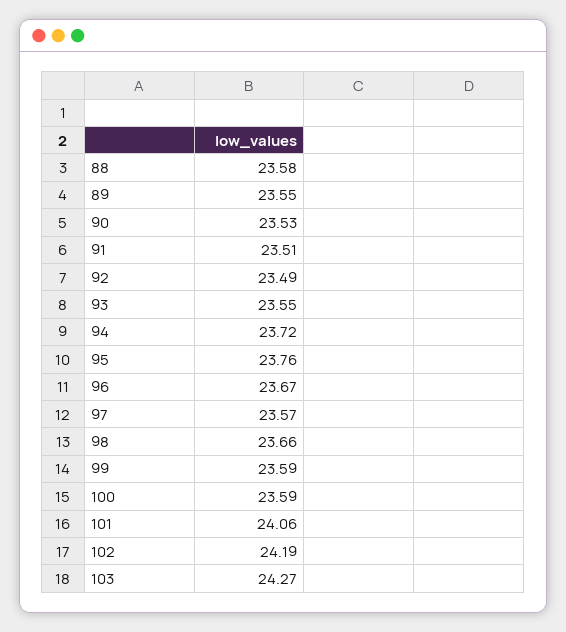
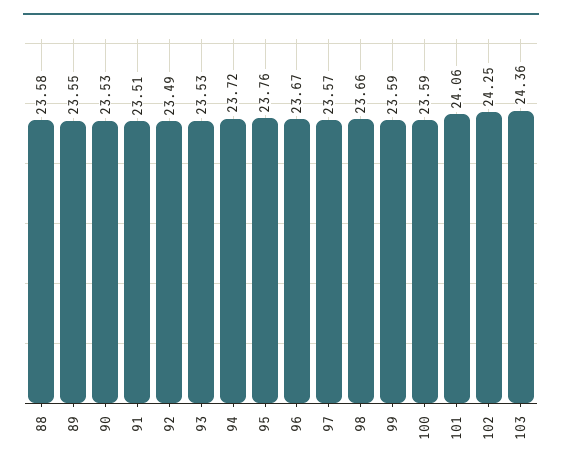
93: 23.55 -> 23.53
102: 24.19 -> 24.25
103: 24.27 -> 24.36

